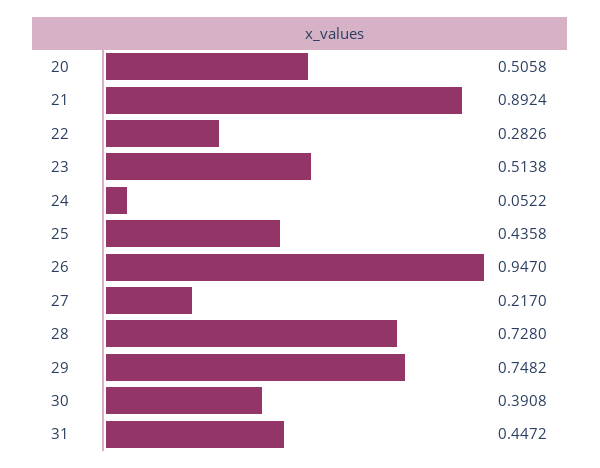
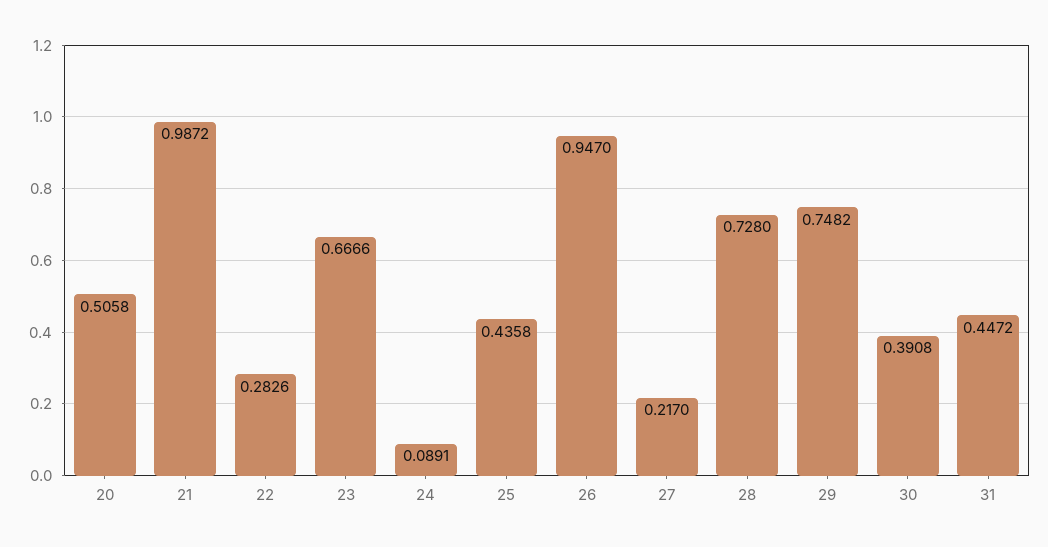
21: 0.8924 -> 0.9872
23: 0.5138 -> 0.6666
24: 0.0522 -> 0.0891

